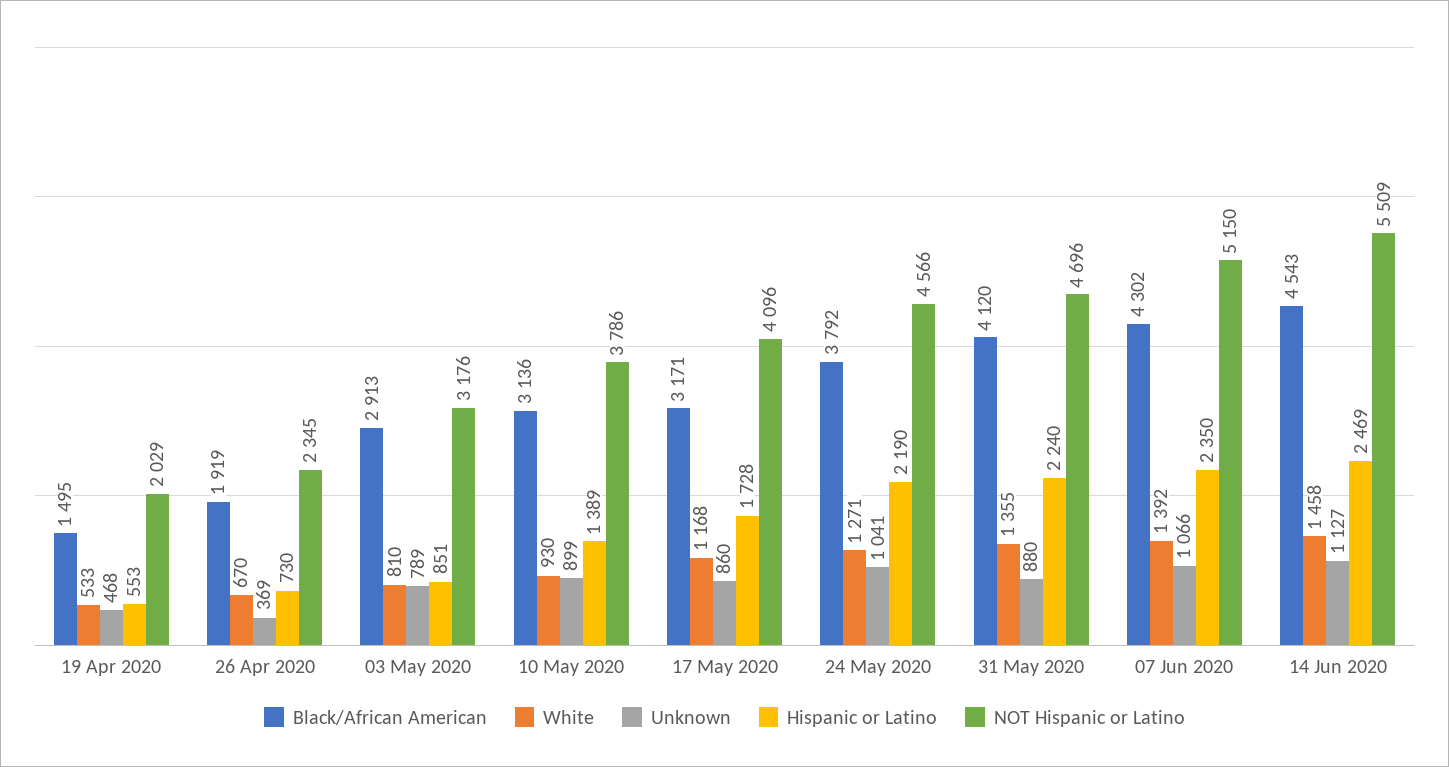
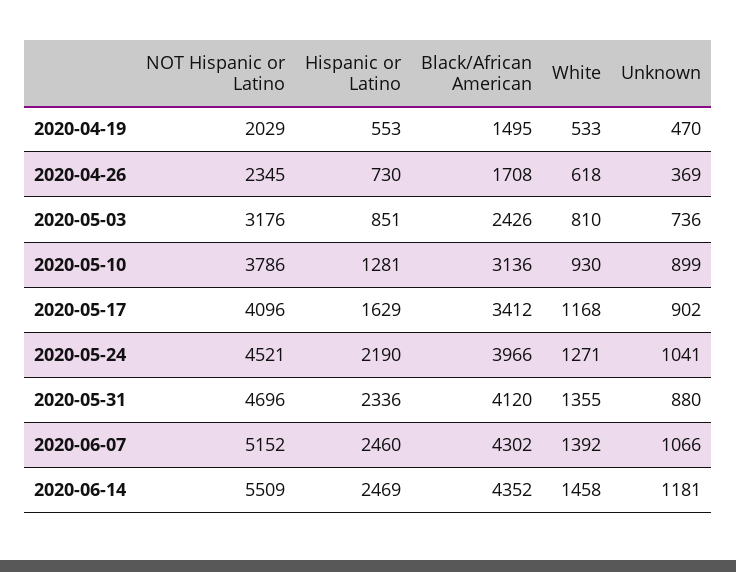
Unknown, 19 Apr 2020: 468 -> 470
Black/African American, 26 Apr 2020: 1919 -> 1708
White, 26 Apr 2020: 670 -> 618
Black/African American, 03 May 2020: 2913 -> 2426
Unknown, 03 May 2020: 789 -> 736
Hispanic or Latino, 10 May 2020: 1389 -> 1281
Black/African American, 17 May 2020: 3171 -> 3412
Unknown, 17 May 2020: 860 -> 902
Hispanic or Latino, 17 May 2020: 1728 -> 1629
Black/African American, 24 May 2020: 3792 -> 3966
NOT Hispanic or Latino, 24 May 2020: 4566 -> 4521
Hispanic or Latino, 31 May 2020: 2240 -> 2336
Hispanic or Latino, 07 Jun 2020: 2350 -> 2460
NOT Hispanic or Latino, 07 Jun 2020: 5150 -> 5152
Black/African American, 14 Jun 2020: 4543 -> 4352
Unknown, 14 Jun 2020: 1127 -> 1181

